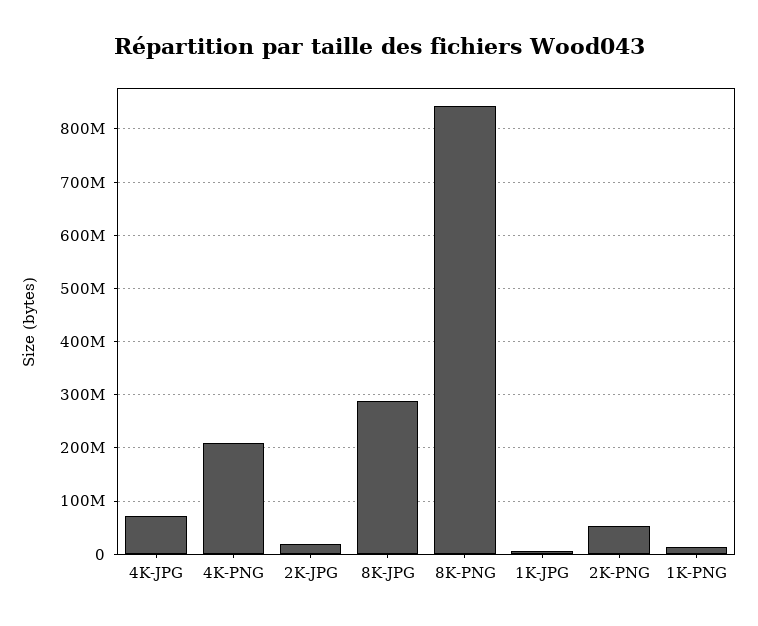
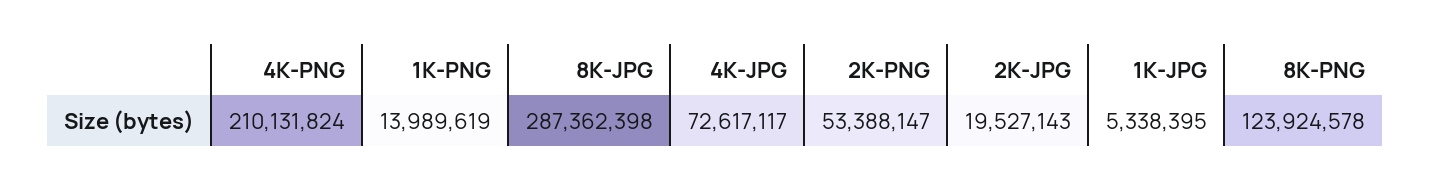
8K-PNG: 840000000 -> 123924578

